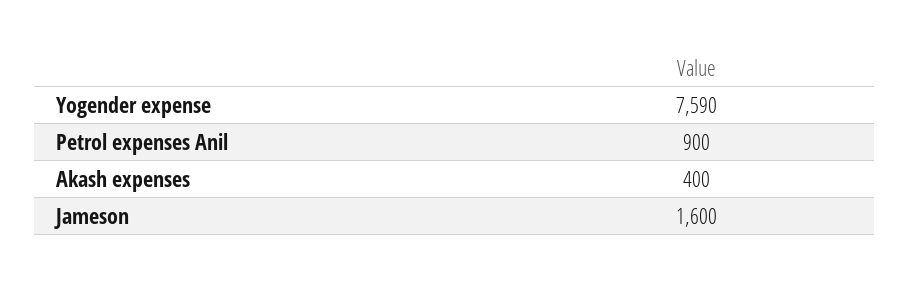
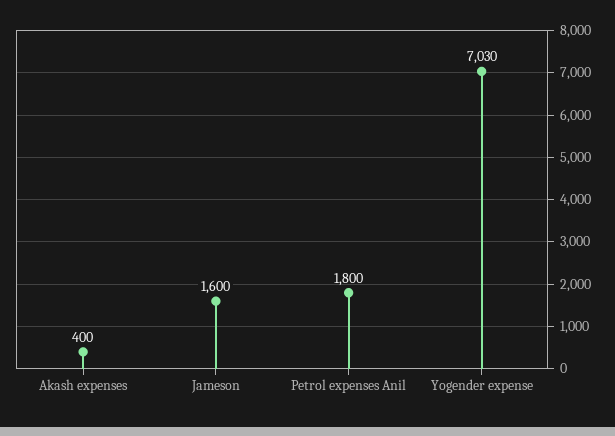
Yogender expense: 7590 -> 7030
Petrol expenses Anil: 900 -> 1800

